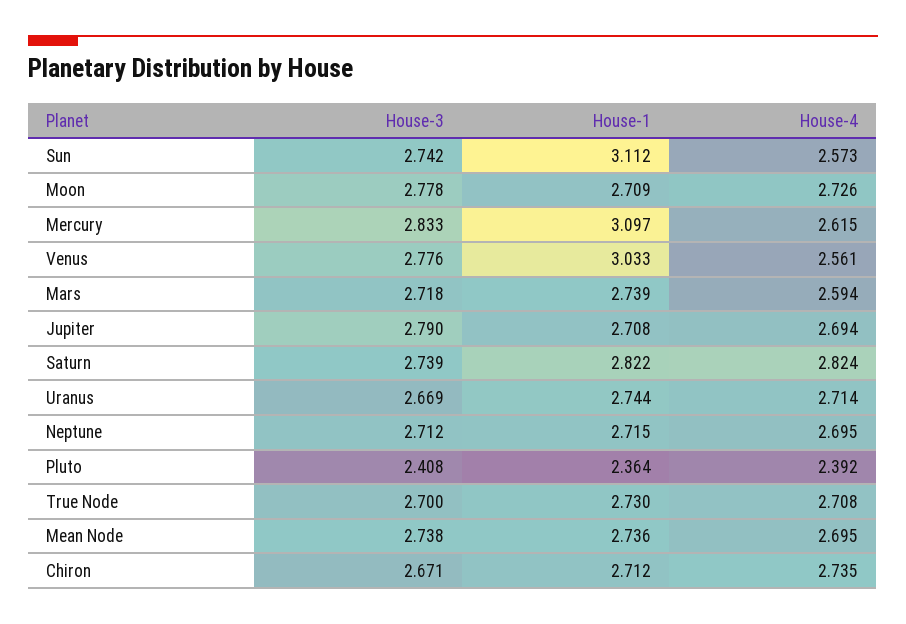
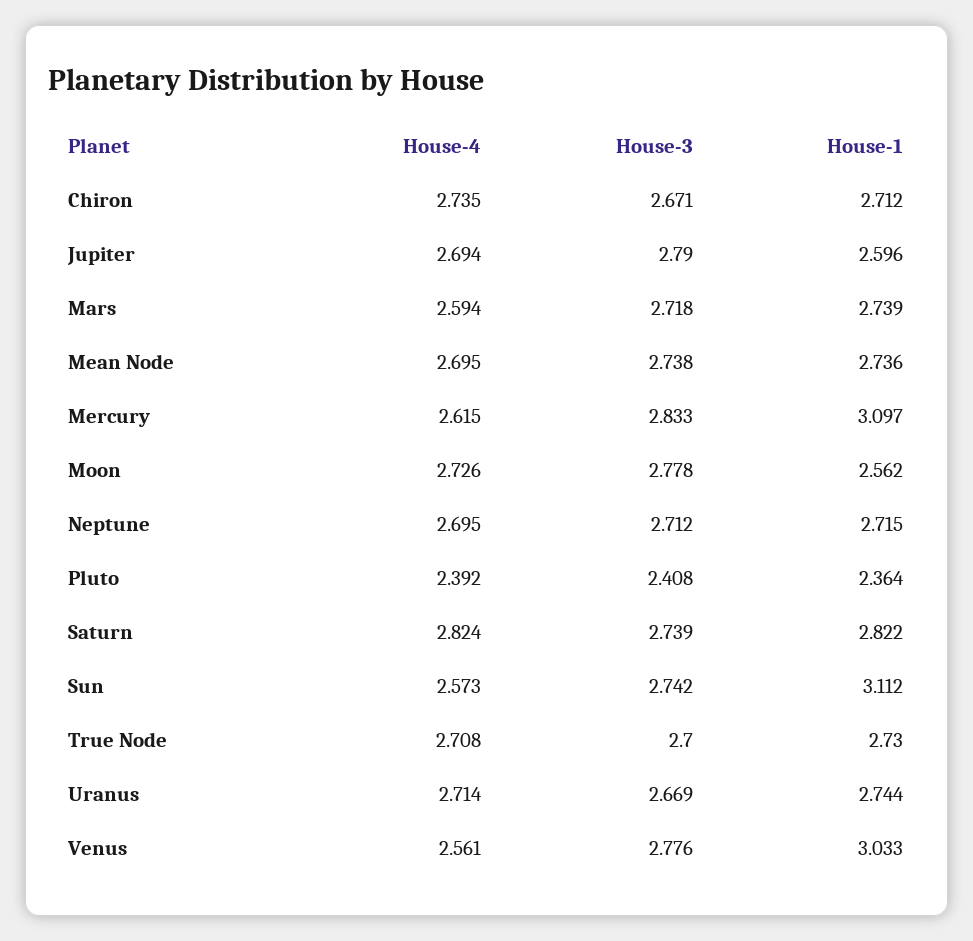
House-1, Moon: 2.709 -> 2.562
House-1, Jupiter: 2.708 -> 2.596

